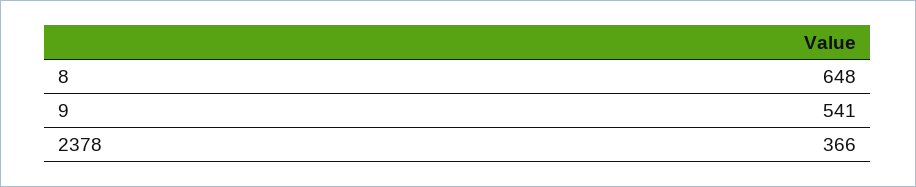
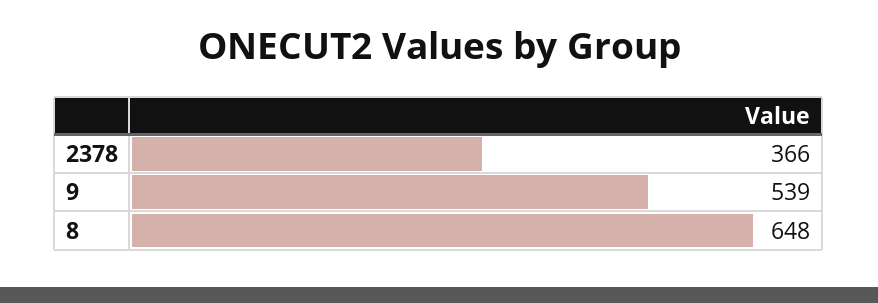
9: 541 -> 539

